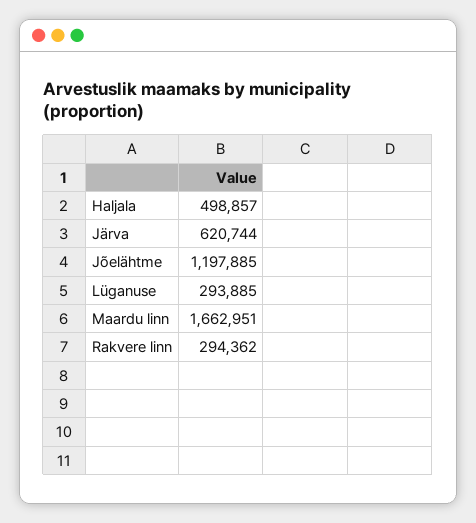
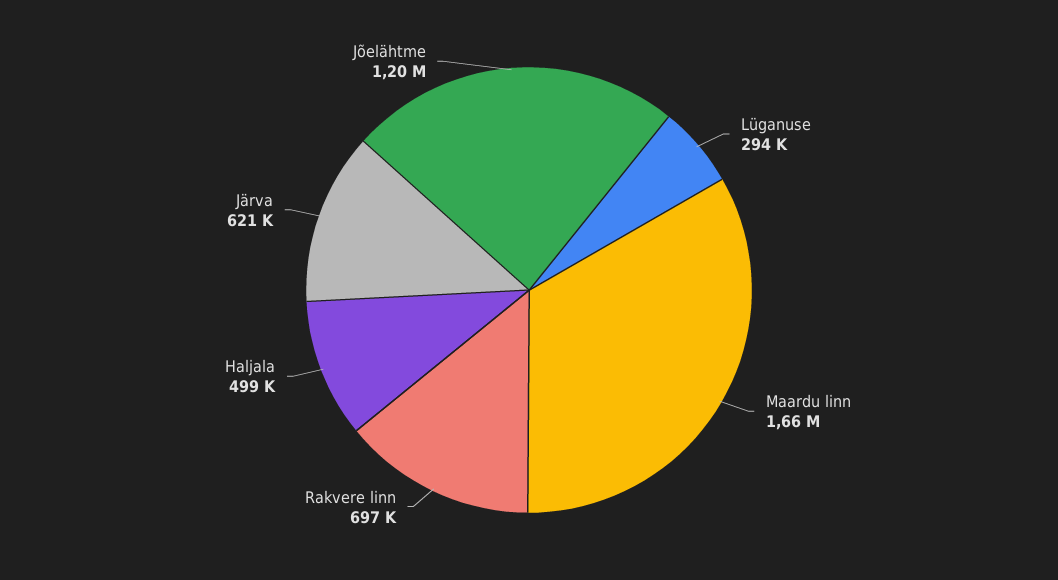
Rakvere linn: 294362 -> 697000

